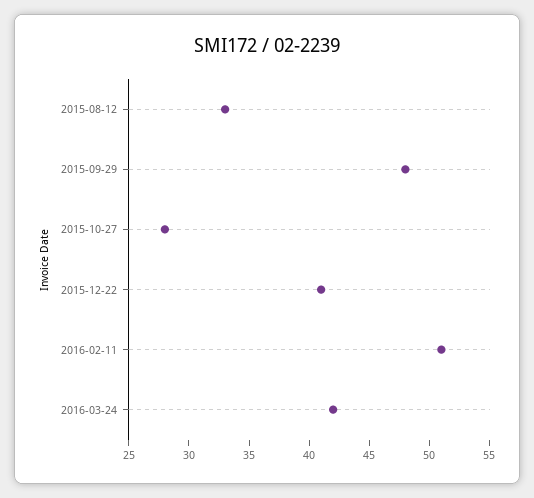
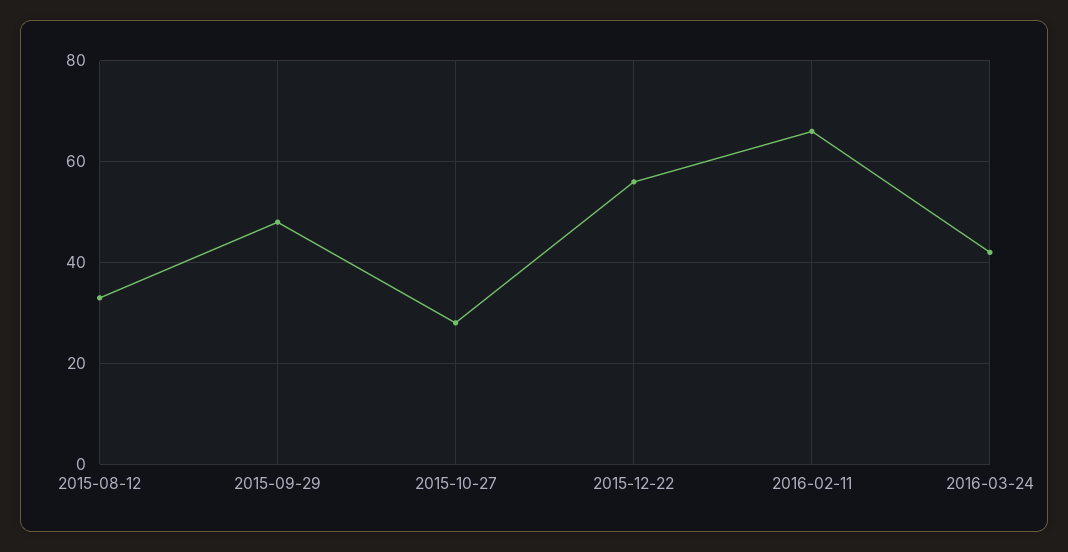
2015-12-22: 41 -> 55
2016-02-11: 51 -> 65

